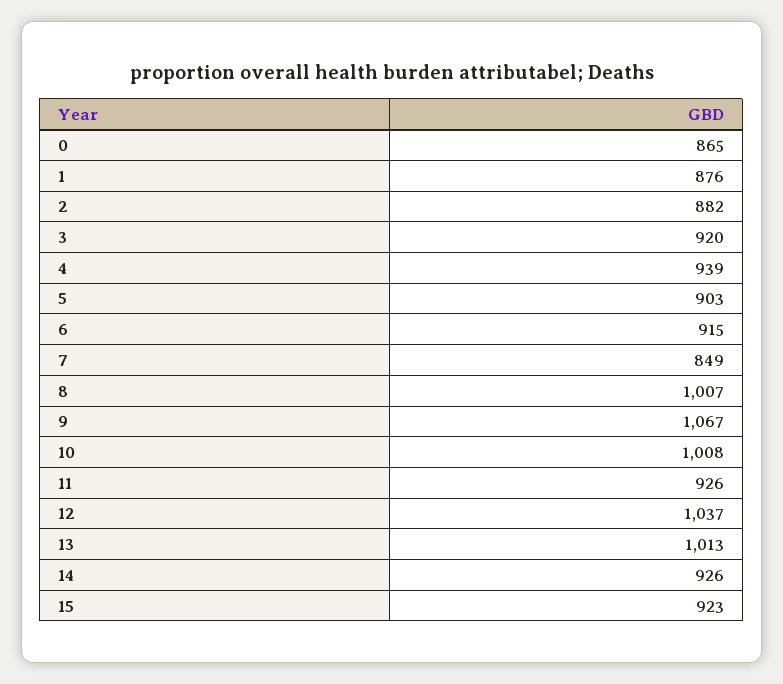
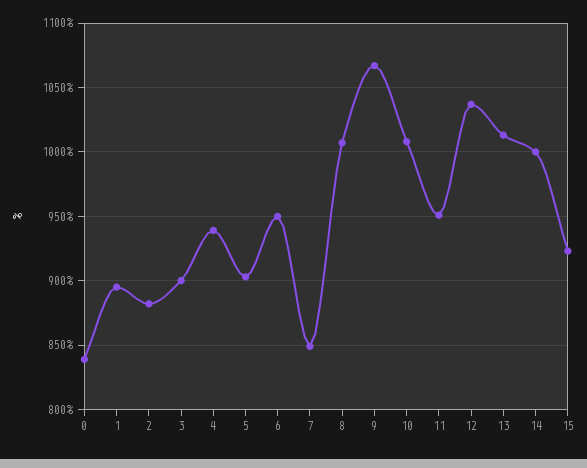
0: 865 -> 840
1: 876 -> 895
3: 920 -> 900
6: 915 -> 950
11: 926 -> 950
14: 926 -> 1000

